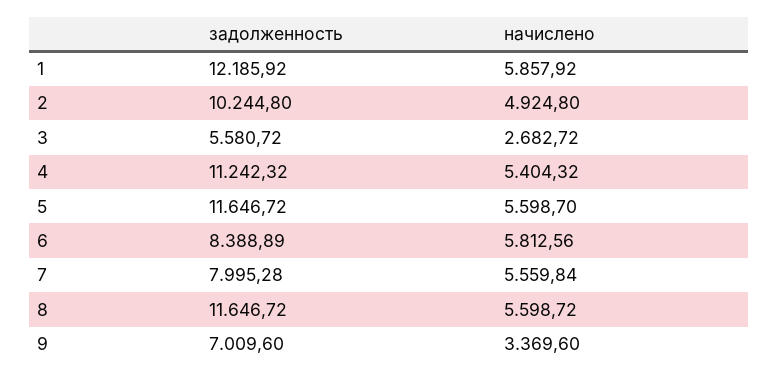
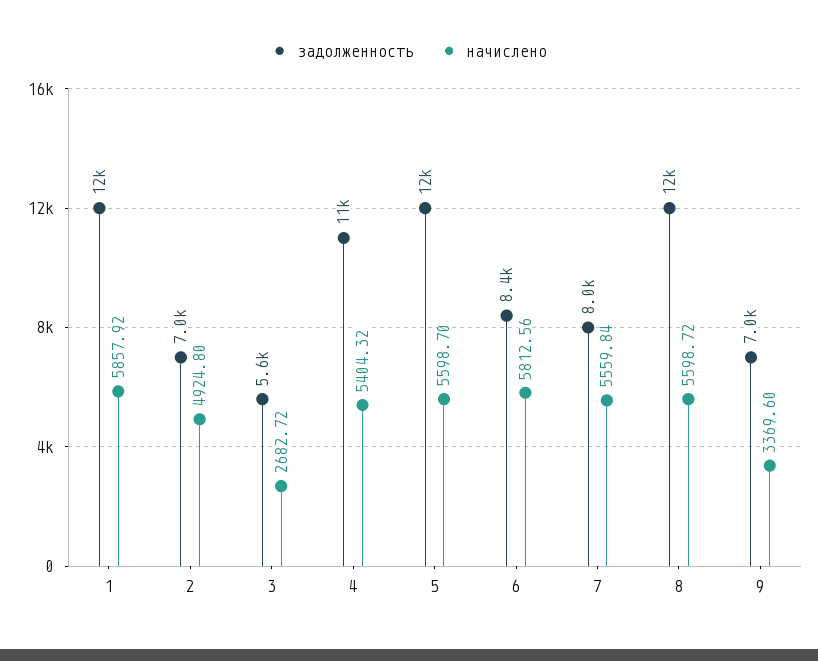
задолженность, 2: 10244.8 -> 7000

